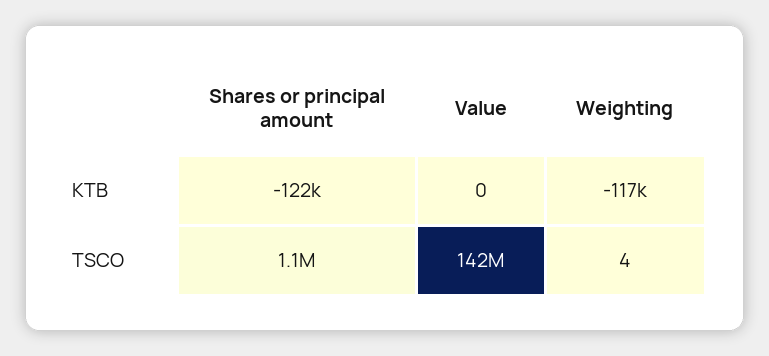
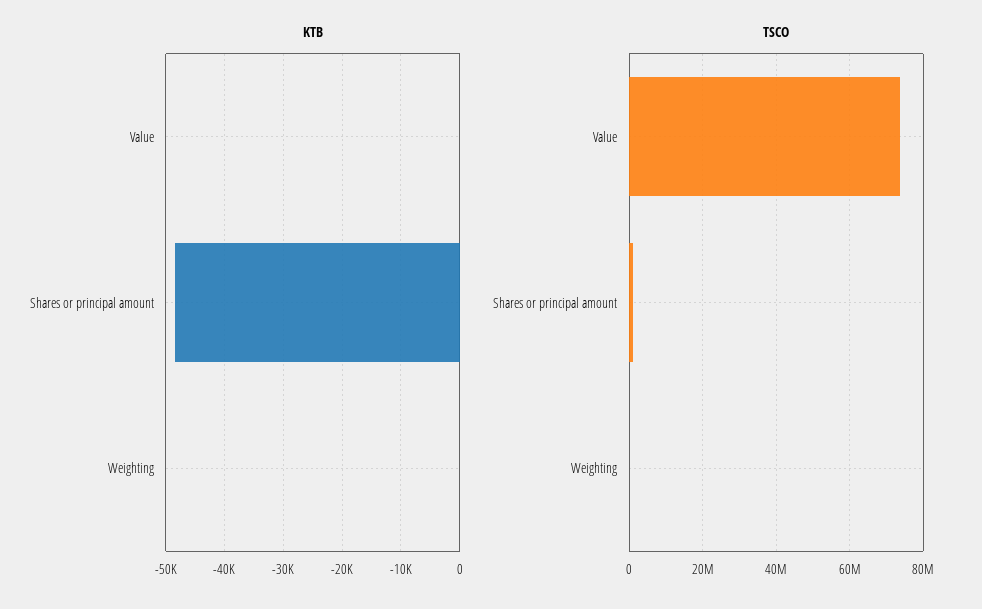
KTB, Shares or principal amount: -122000 -> -48000
KTB, Weighting: -117000 -> 0
TSCO, Value: 142000000 -> 74000000

